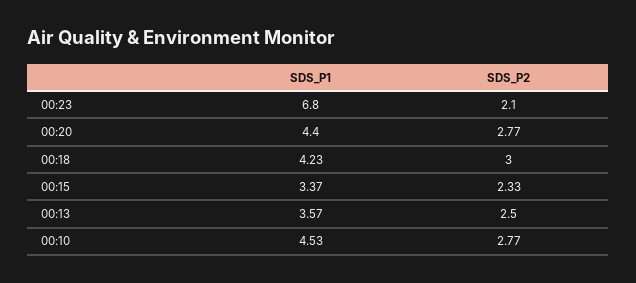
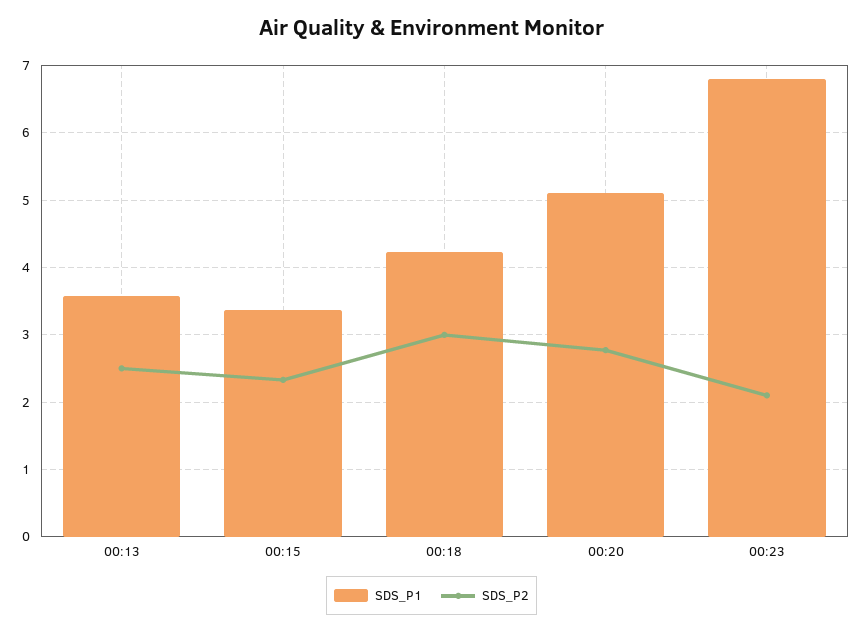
SDS_P1, 00:20: 4.4 -> 5.1
SDS_P1, 00:10: 4.53 -> none
SDS_P2, 00:10: 2.77 -> none

